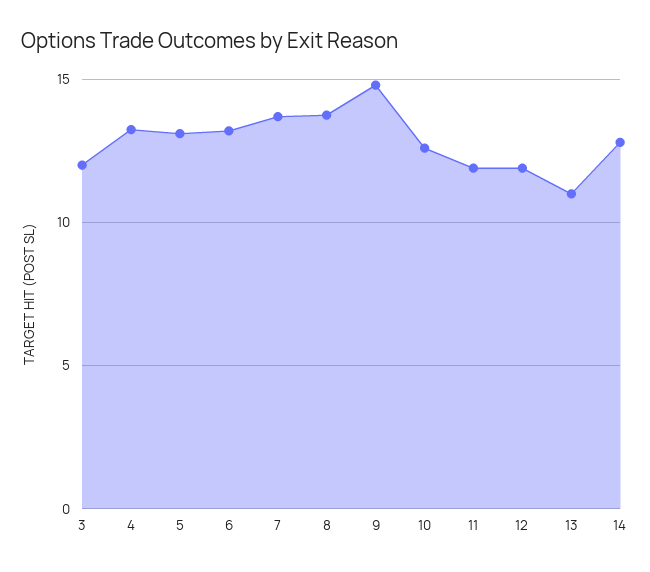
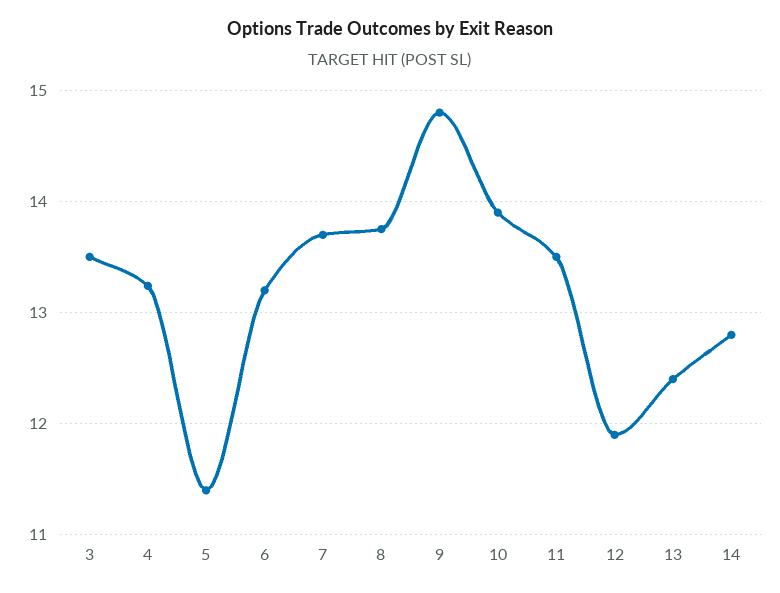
3: 12 -> 13.5
5: 13 -> 11.4
10: 12.5 -> 13.9
11: 12 -> 13.5
13: 11 -> 12.4

